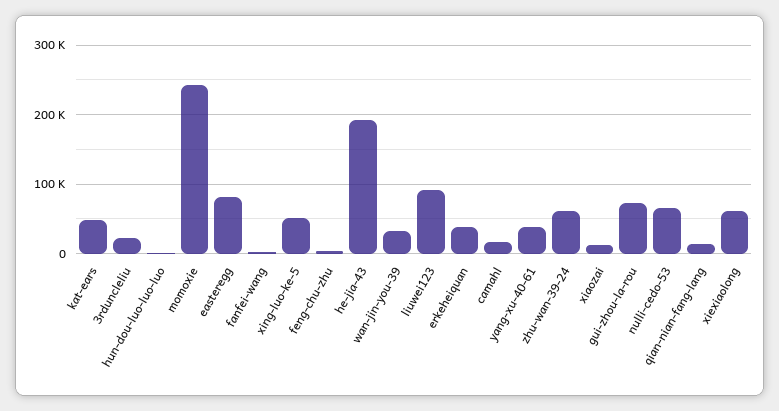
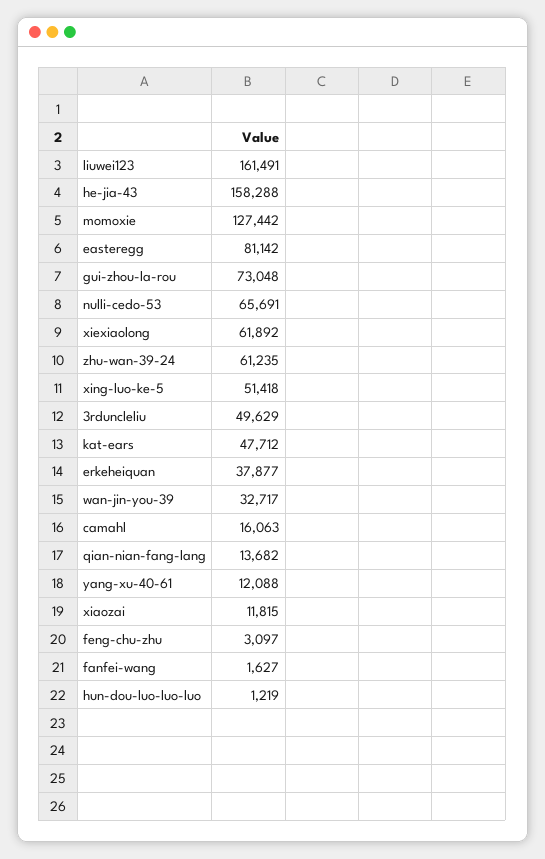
3rduncleliu: 20000 -> 49629
momoxie: 240000 -> 127442
he-jia-43: 190000 -> 158288
liuwei123: 90000 -> 161491
yang-xu-40-61: 40000 -> 12088

